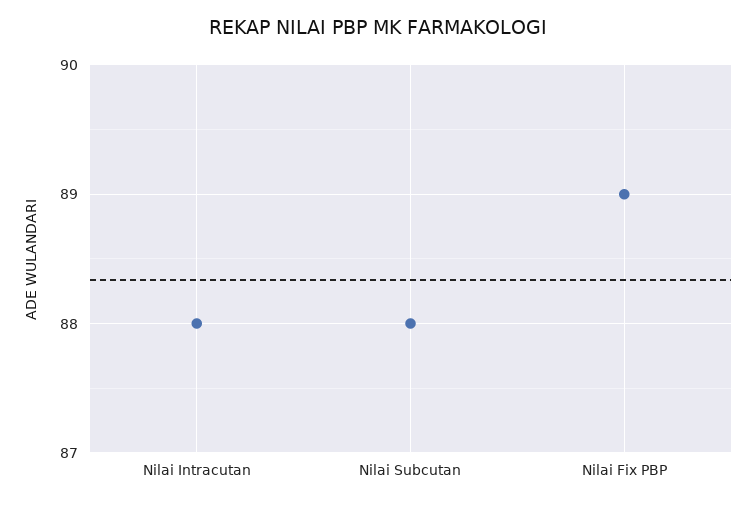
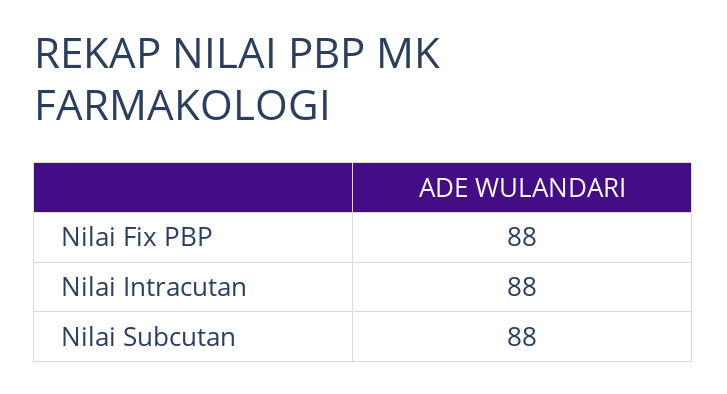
Nilai Fix PBP: 89 -> 88

